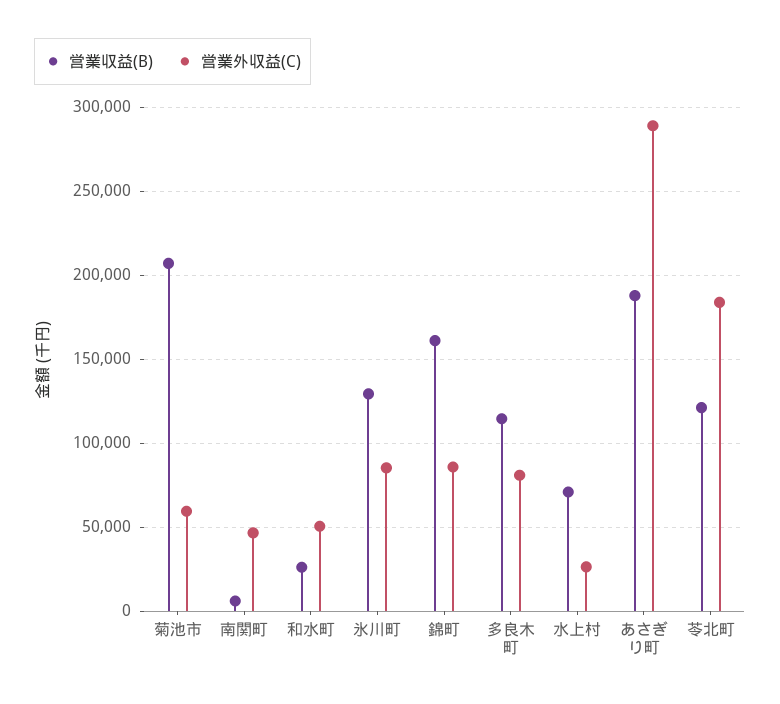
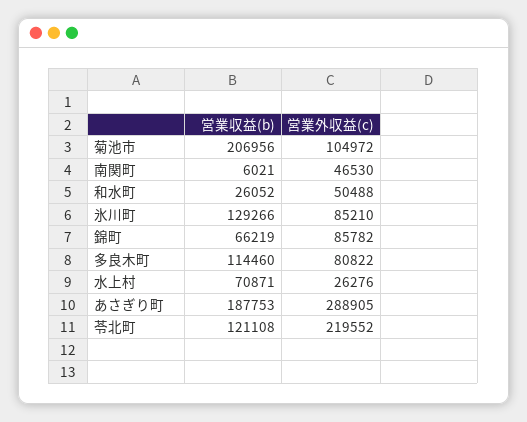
営業外収益(C), 菊池市: 60000 -> 104972
営業収益(B), 錦町: 160000 -> 66219
営業外収益(C), 苓北町: 185000 -> 219552

